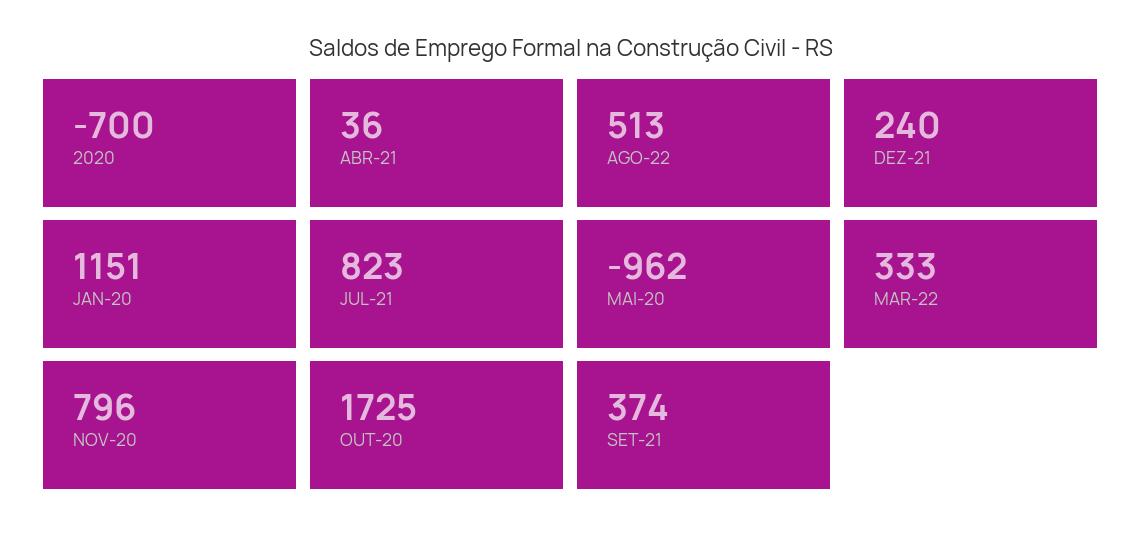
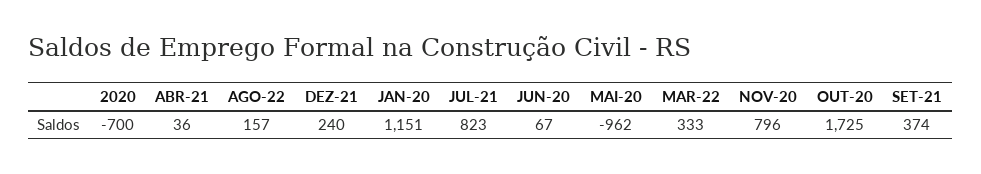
AGO-22: 513 -> 157
JUN-20: none -> 67

